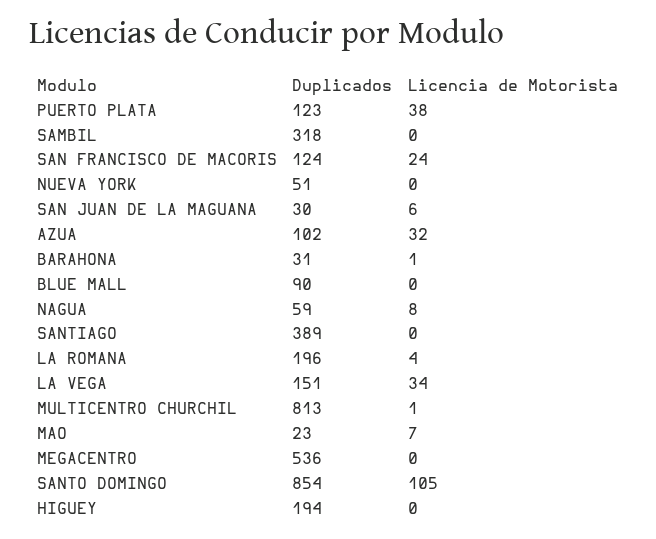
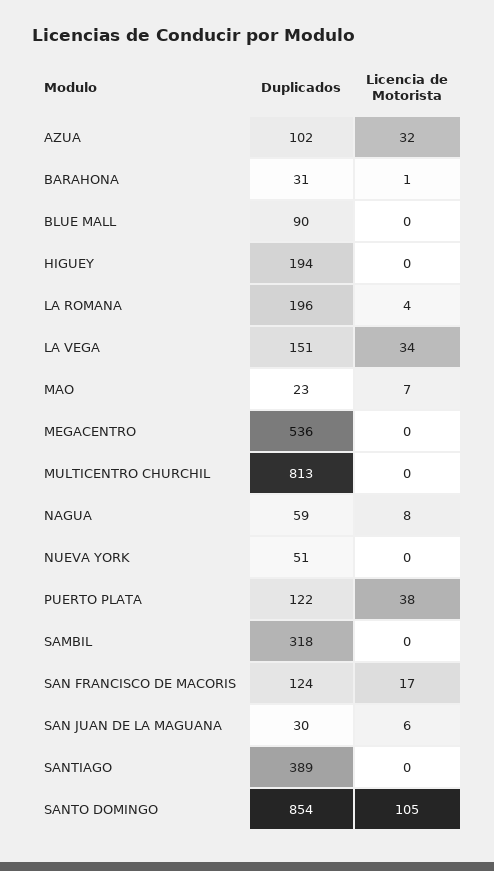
Duplicados, PUERTO PLATA: 123 -> 122
Licencia de Motorista, SAN FRANCISCO DE MACORIS: 24 -> 17
Licencia de Motorista, MULTICENTRO CHURCHIL: 1 -> 0

